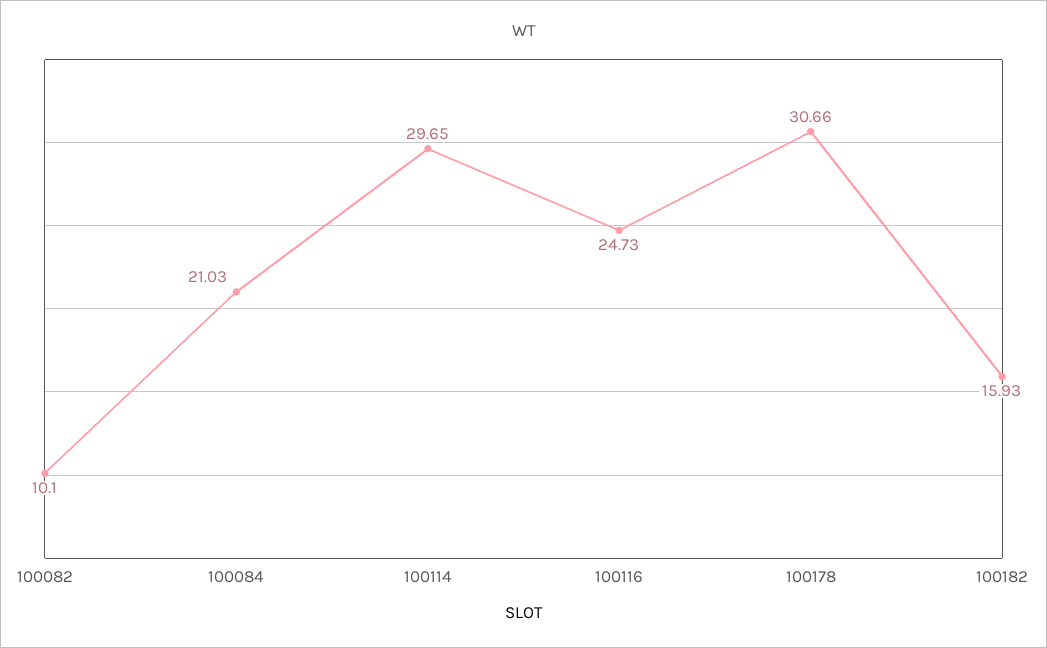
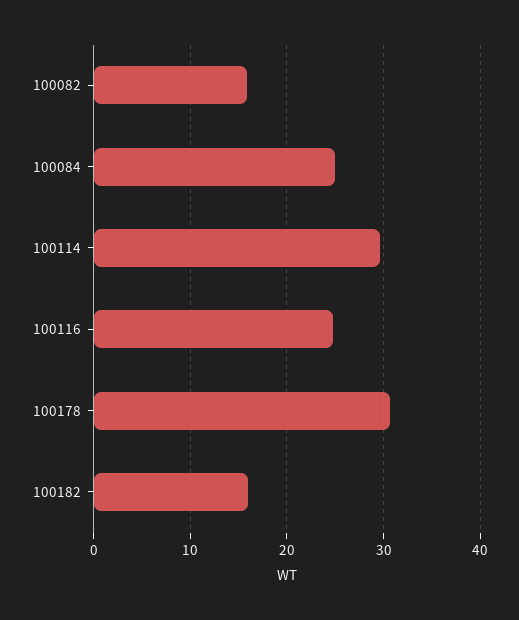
100082: 10.1 -> 16
100084: 21.03 -> 25

